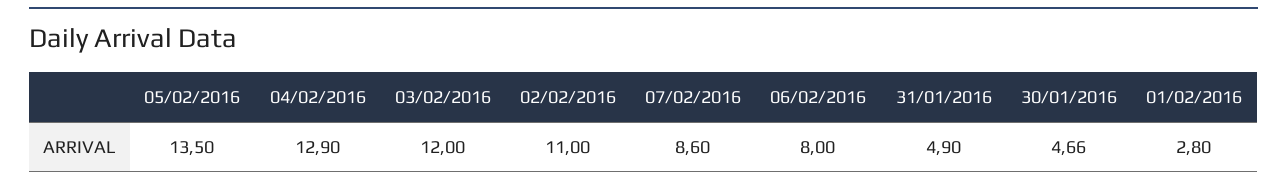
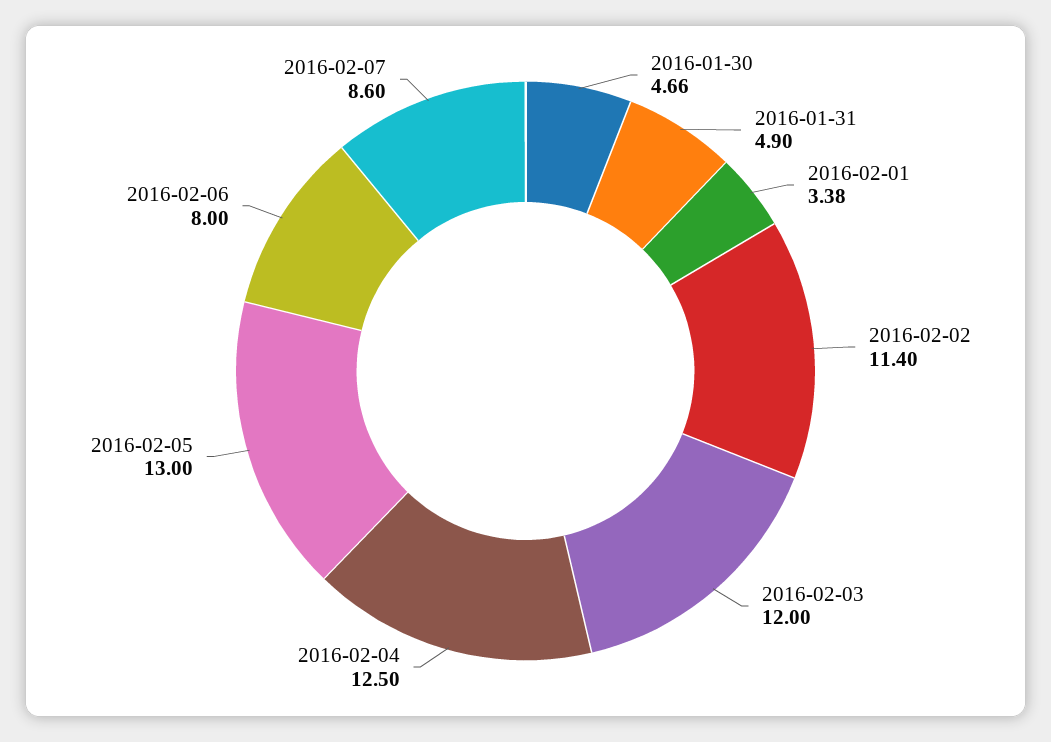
05/02/2016: 13.5 -> 13
04/02/2016: 12.9 -> 12.5
02/02/2016: 11 -> 11.4
01/02/2016: 2.8 -> 3.38

